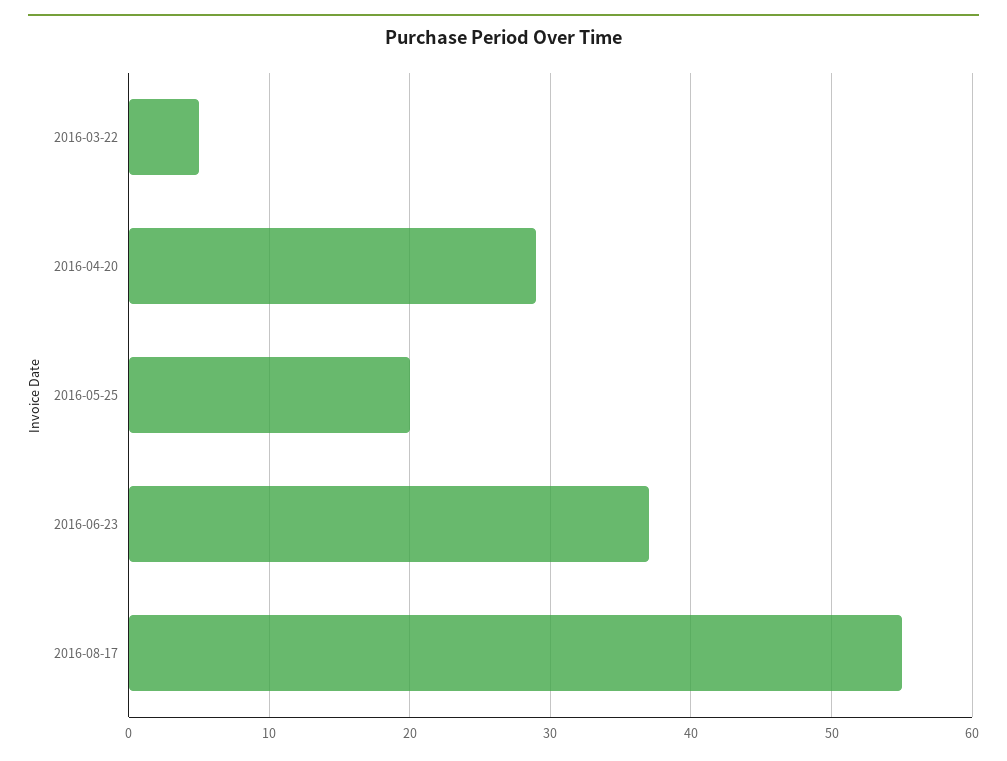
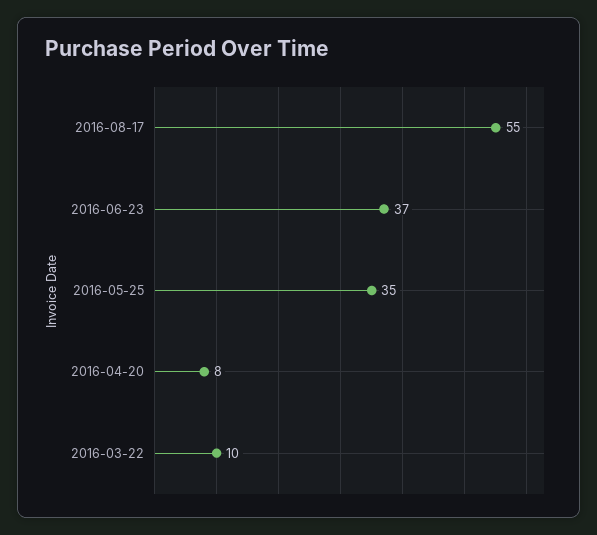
2016-03-22: 5 -> 10
2016-04-20: 29 -> 8
2016-05-25: 20 -> 35

